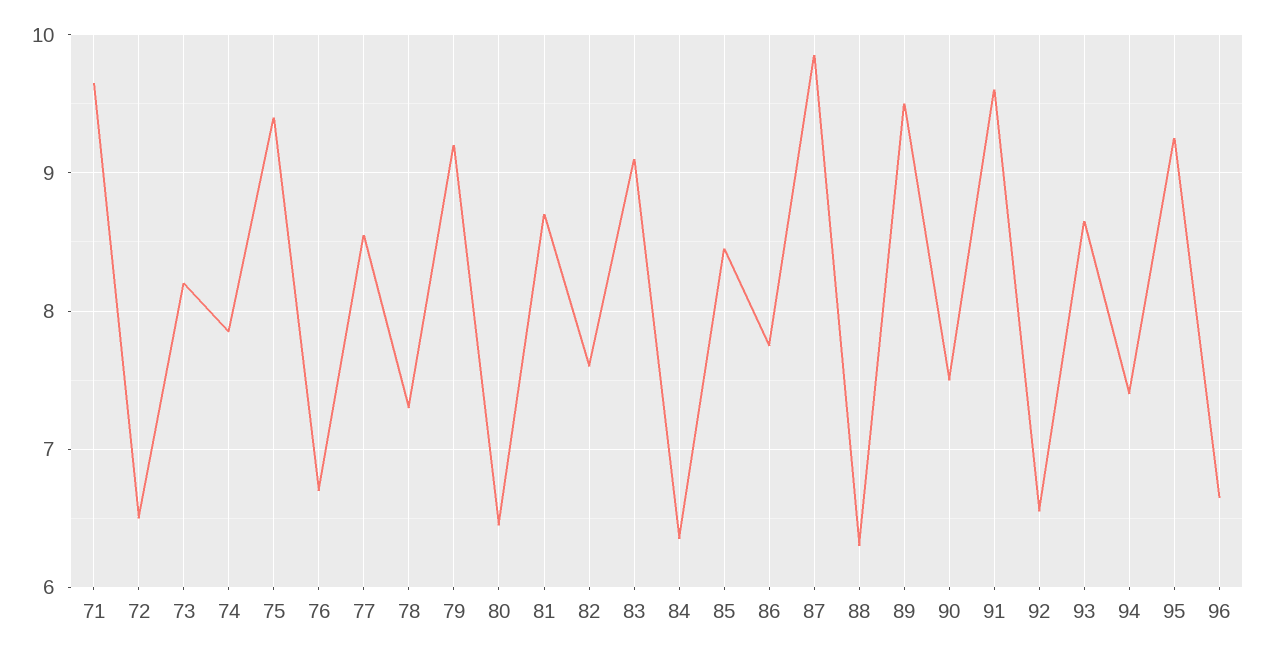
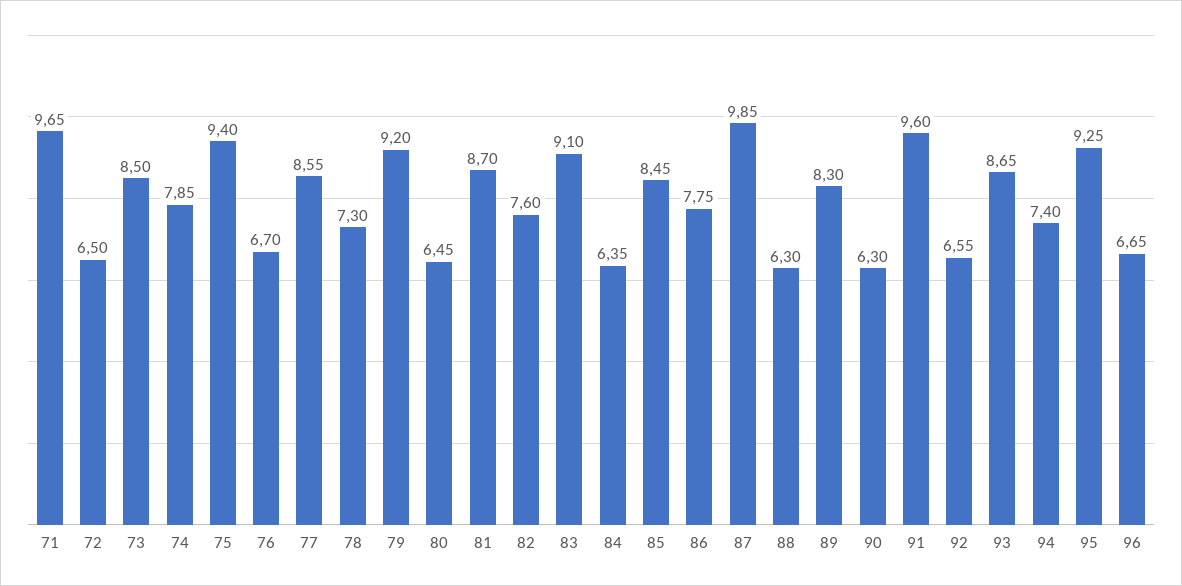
73: 8.2 -> 8.5
89: 9.5 -> 8.3
90: 7.5 -> 6.3

